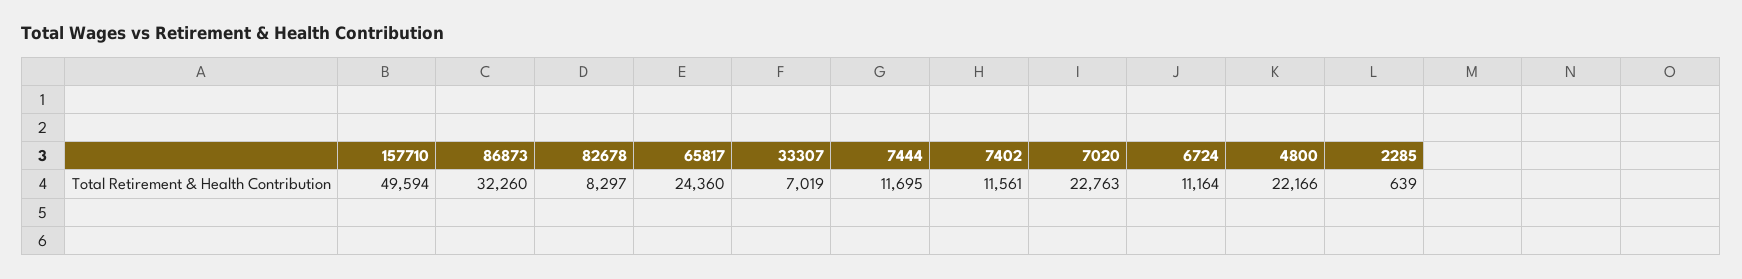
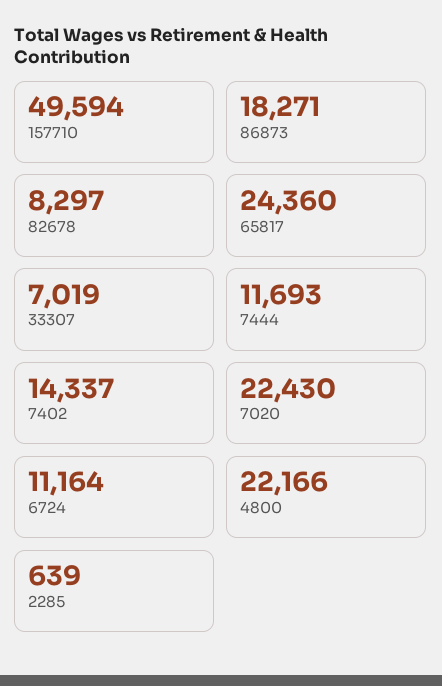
86873: 32260 -> 18271
7444: 11695 -> 11693
7402: 11561 -> 14337
7020: 22763 -> 22430

